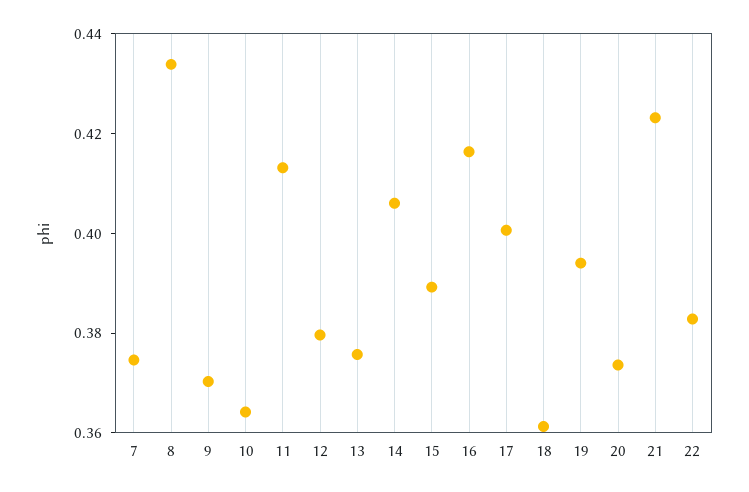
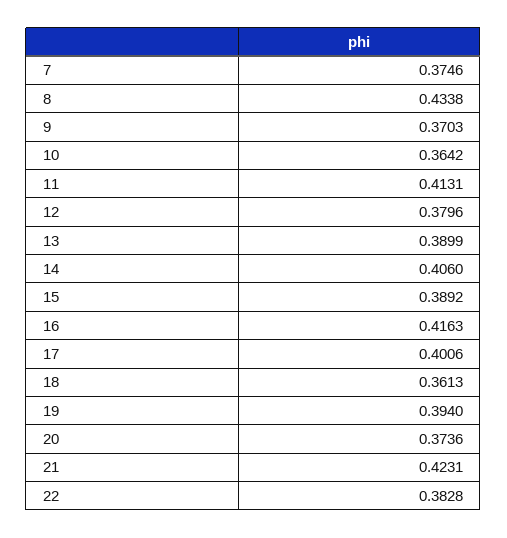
13: 0.375 -> 0.3899

